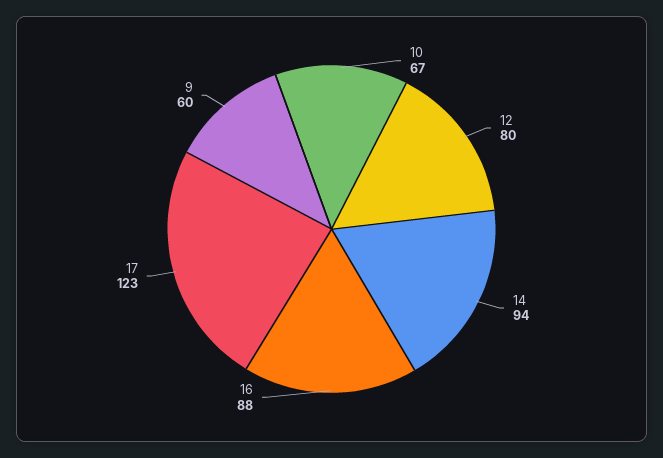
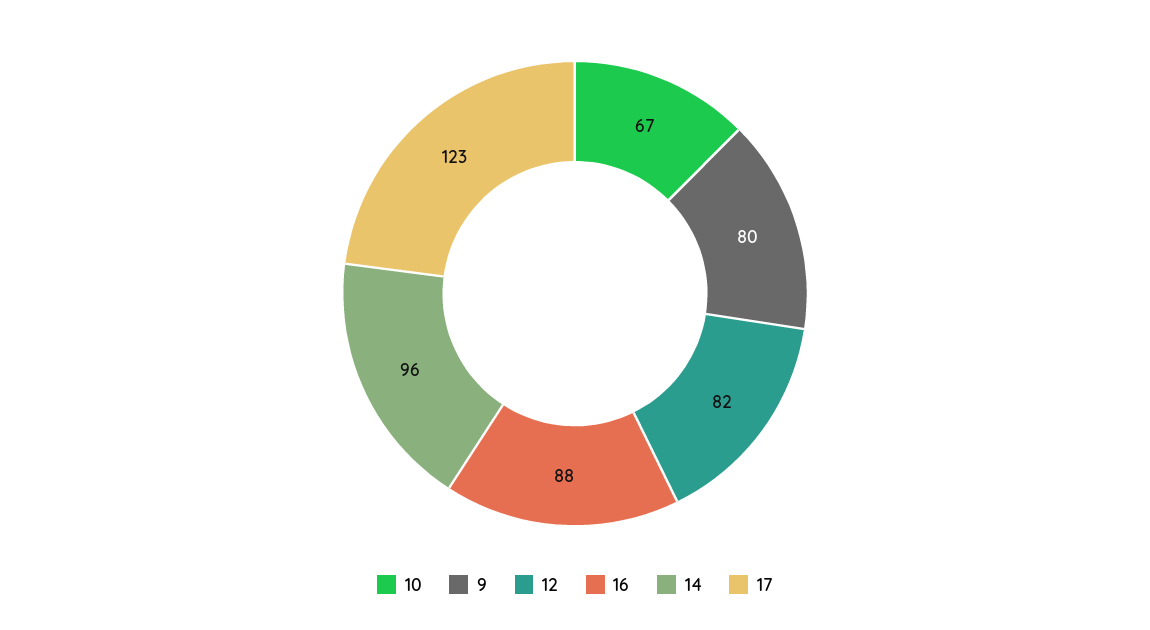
12: 80 -> 82
14: 94 -> 96
9: 60 -> 80

